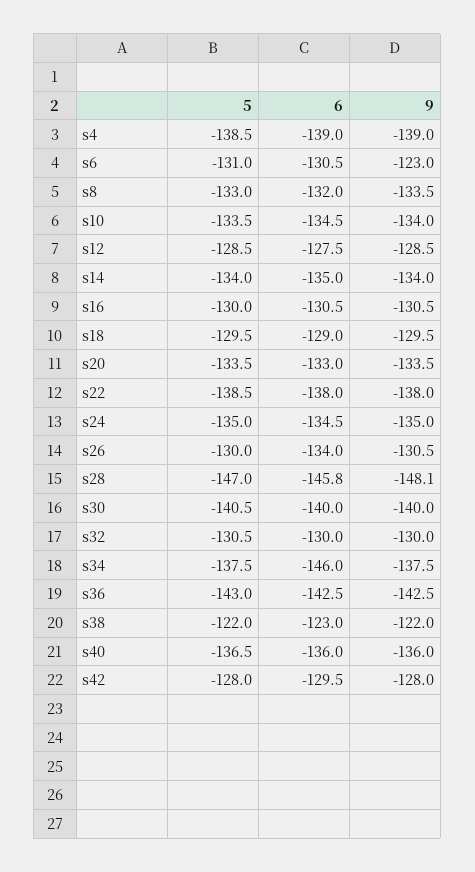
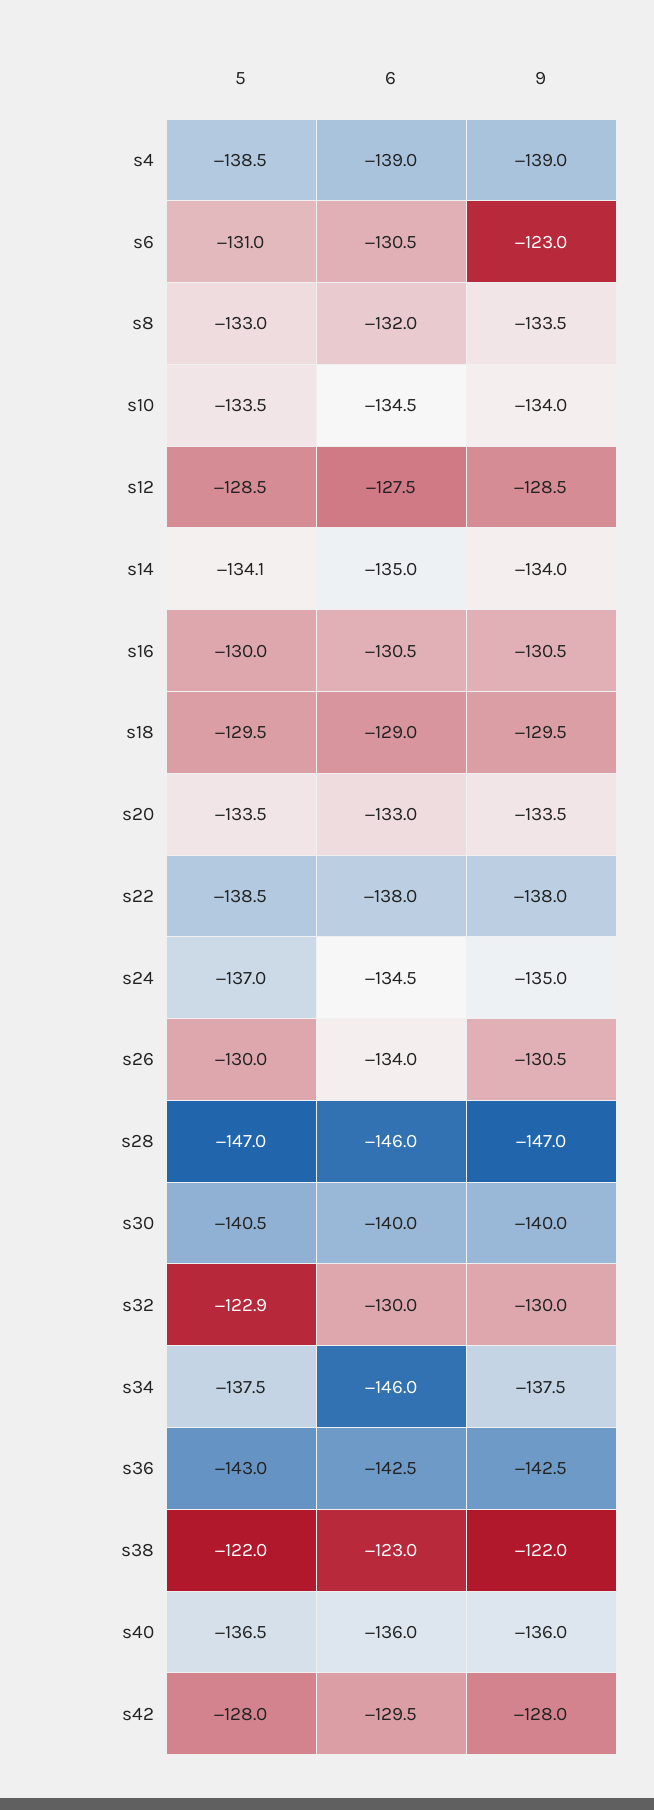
5, s14: -134 -> -134.1
5, s24: -135 -> -137
6, s28: -145.8 -> -146
9, s28: -148.1 -> -147
5, s32: -130.5 -> -122.9

